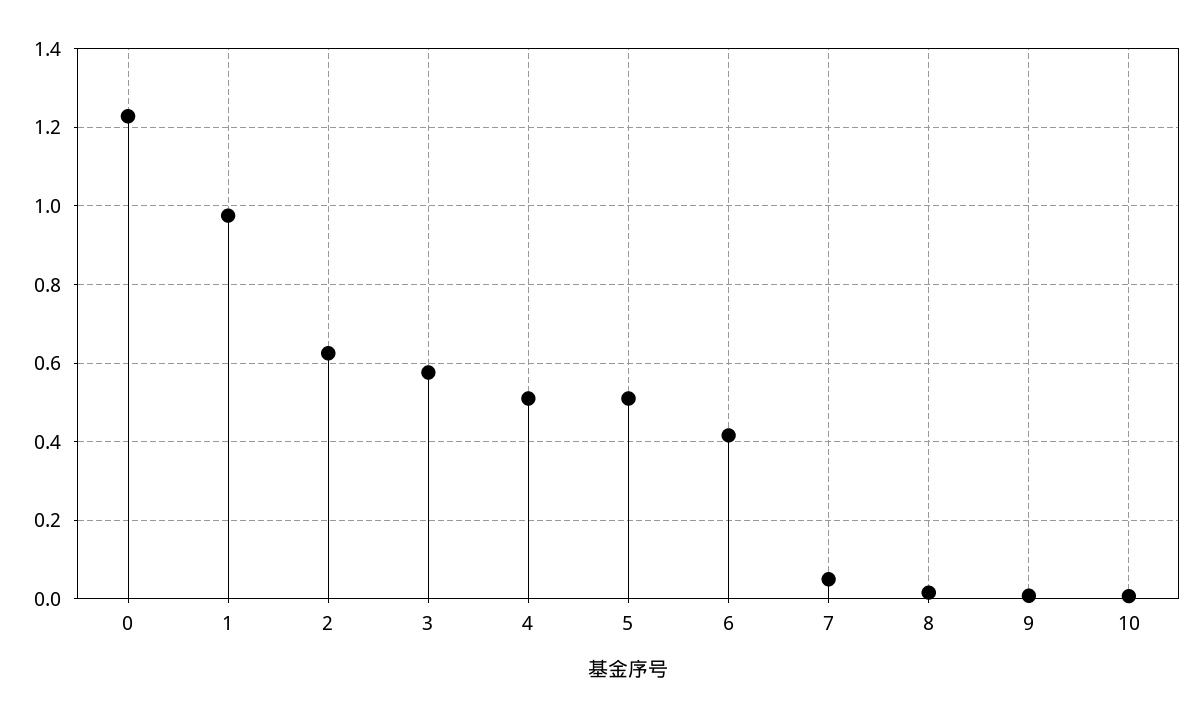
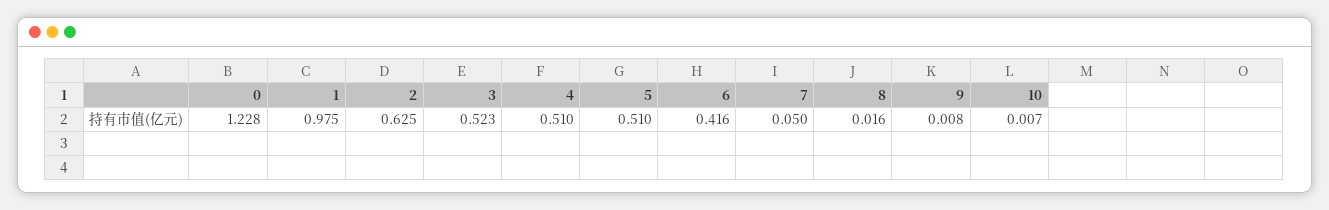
3: 0.58 -> 0.523

